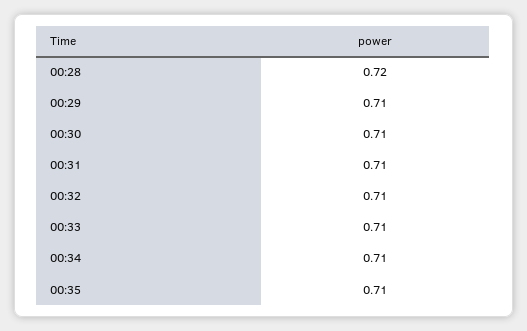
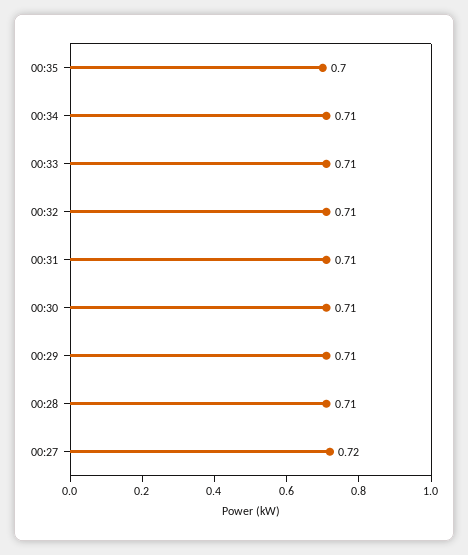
00:28: 0.72 -> 0.71
00:35: 0.71 -> 0.7
00:27: none -> 0.72

